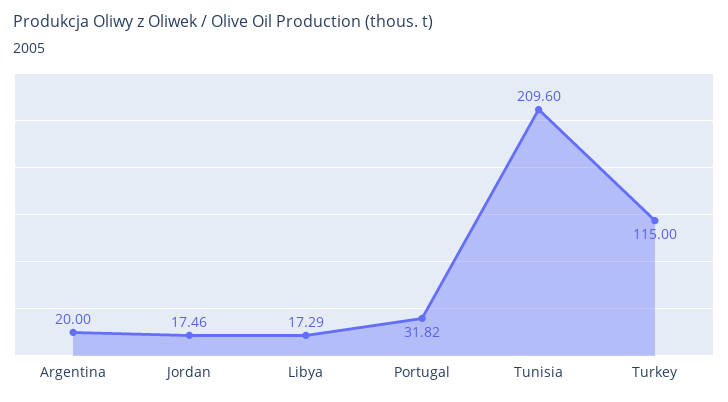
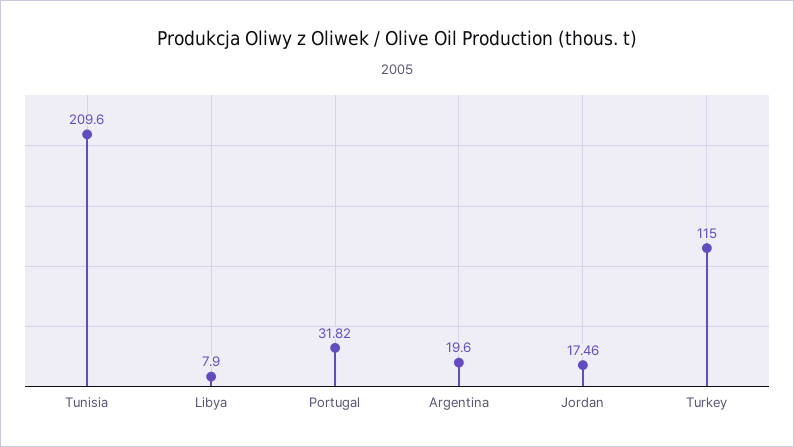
Argentina: 20 -> 19.6
Libya: 17.29 -> 7.9

